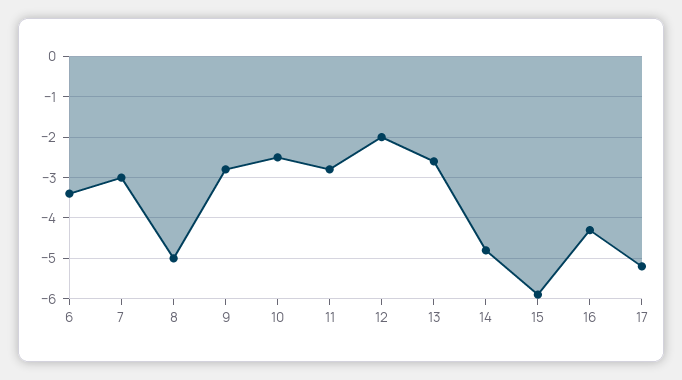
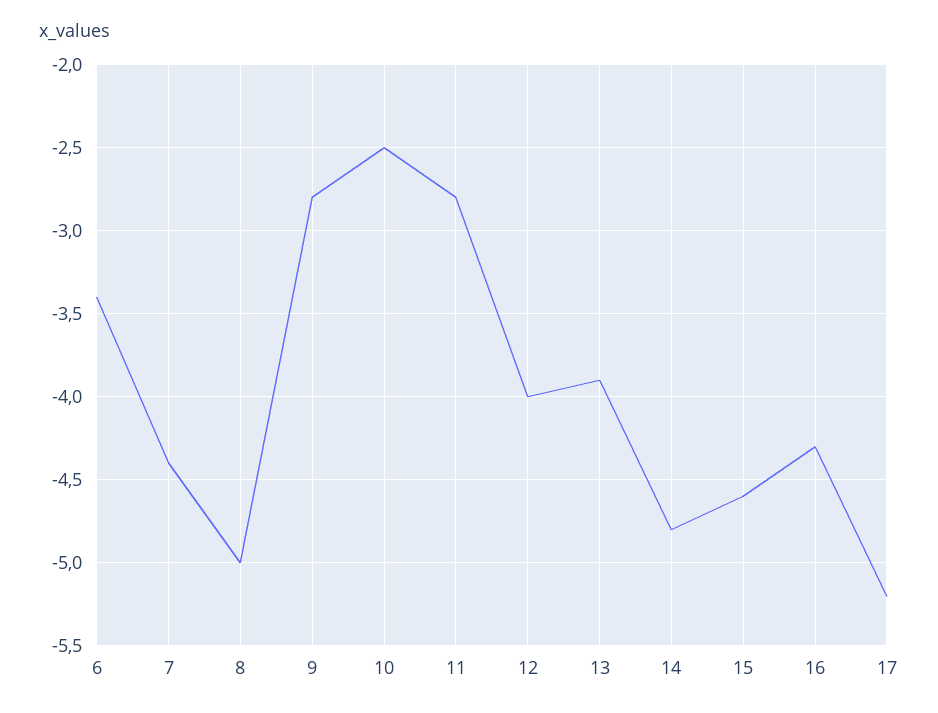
7: -3 -> -4.4
12: -2 -> -4
13: -2.5 -> -3.9
15: -6 -> -4.6

